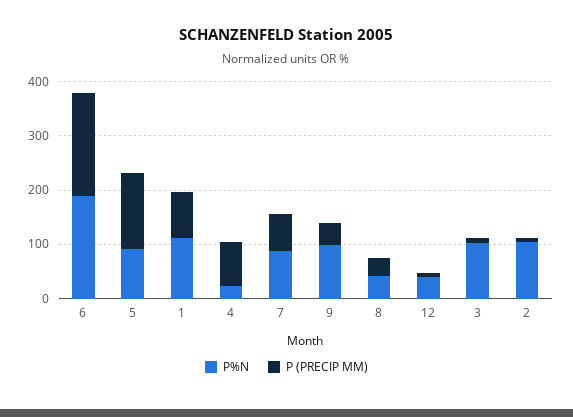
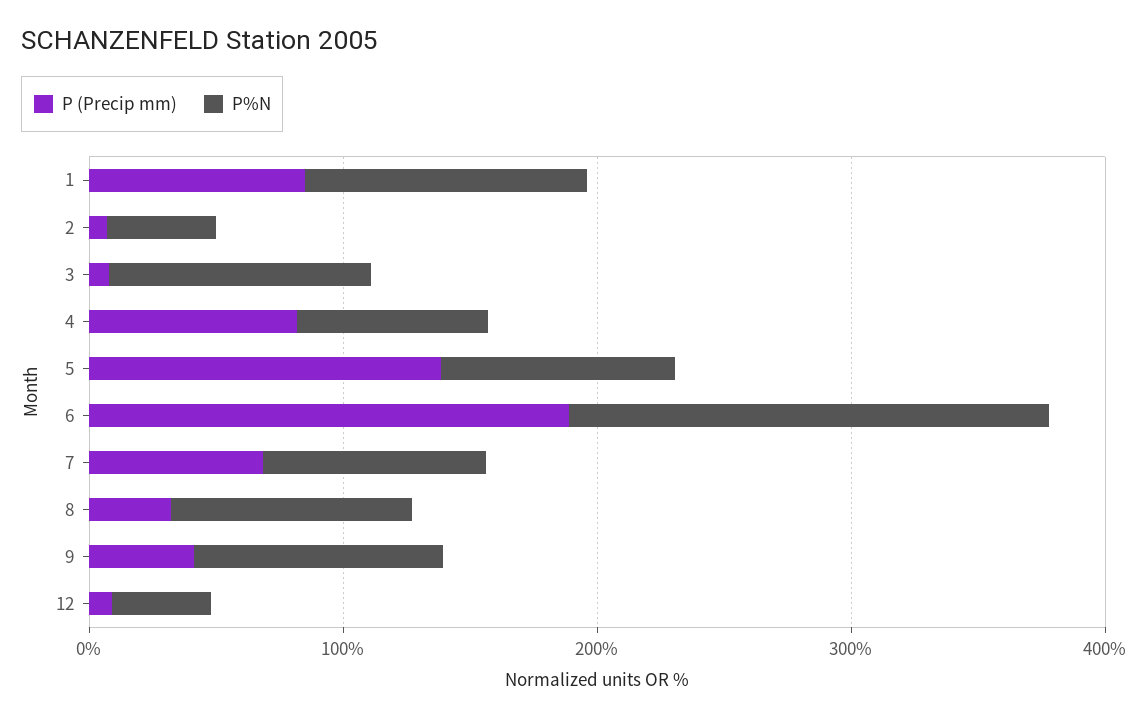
P%N, 4: 20 -> 80
P%N, 8: 40 -> 100
P%N, 2: 100 -> 40

